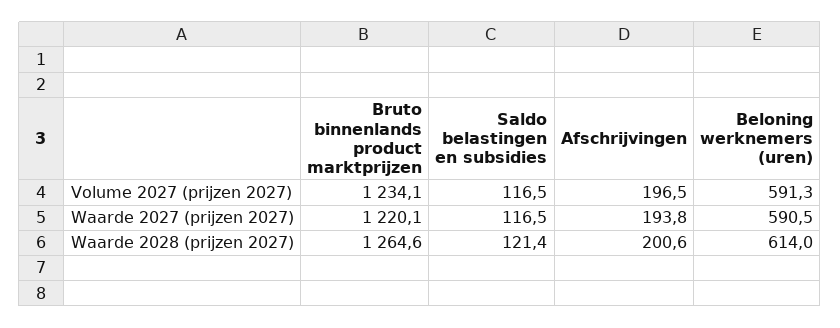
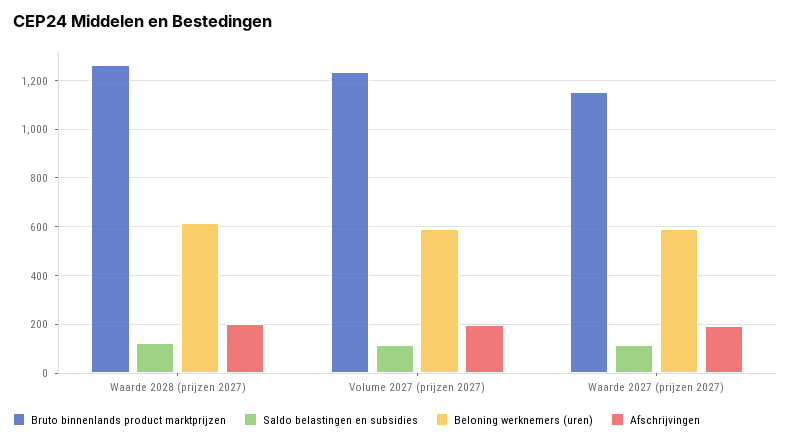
Bruto binnenlands product marktprijzen, Waarde 2027 (prijzen 2027): 1220.1 -> 1150

